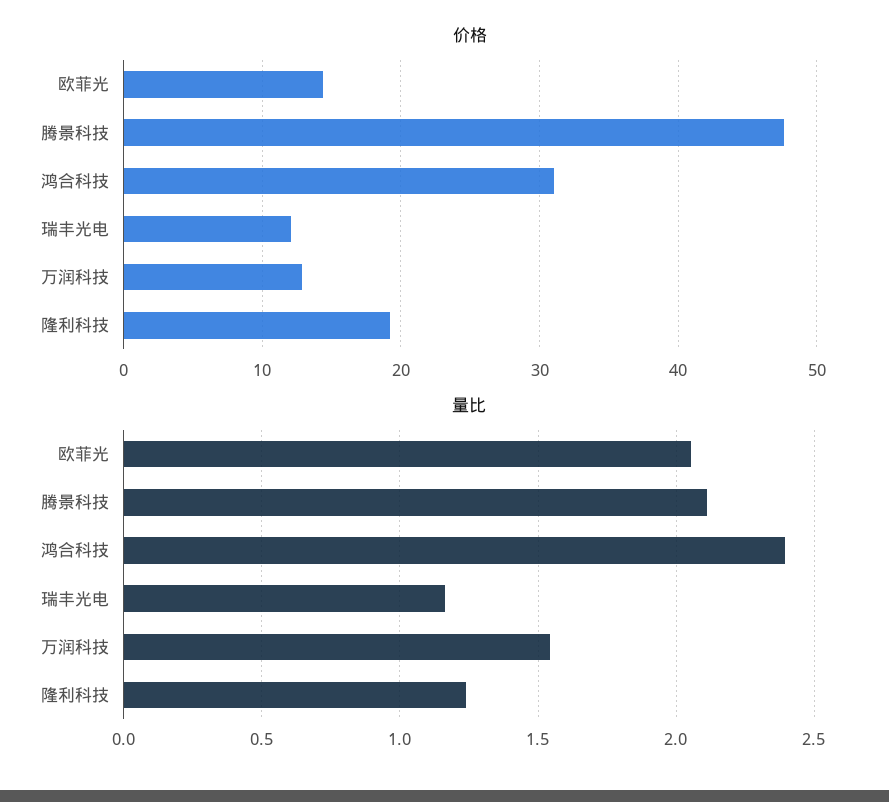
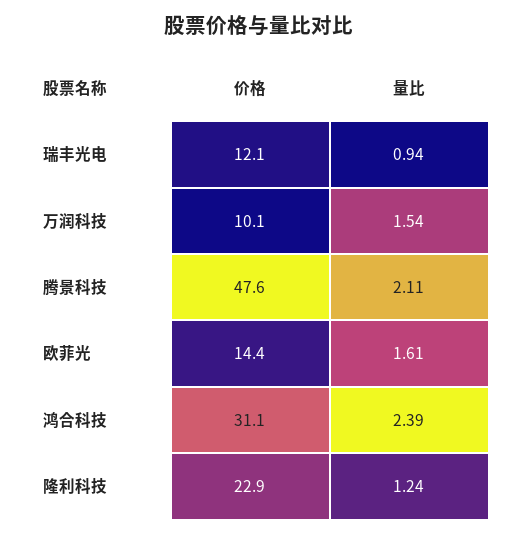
价格, 万润科技: 13 -> 10.1
价格, 隆利科技: 19 -> 22.9
量比, 欧菲光: 2.05 -> 1.61
量比, 瑞丰光电: 1.15 -> 0.94

